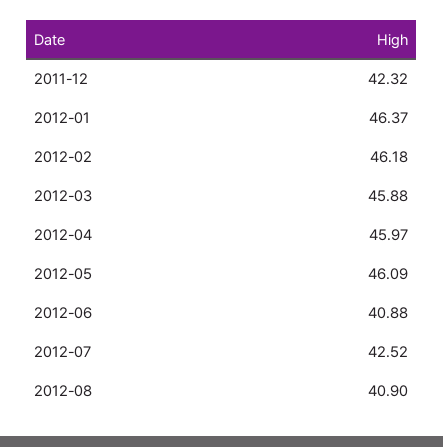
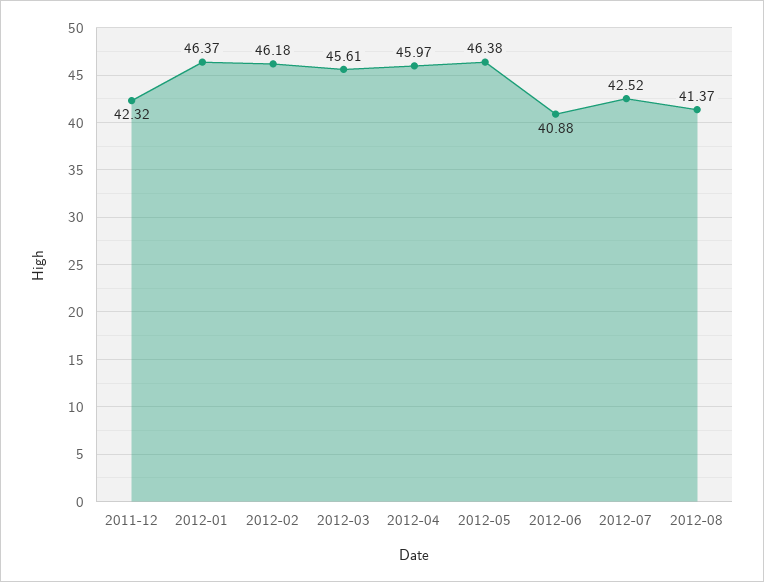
2012-03: 45.88 -> 45.61
2012-05: 46.09 -> 46.38
2012-08: 40.9 -> 41.37

